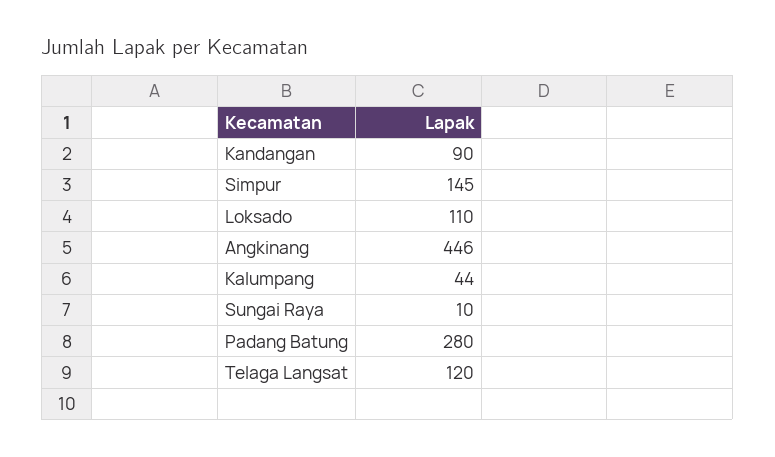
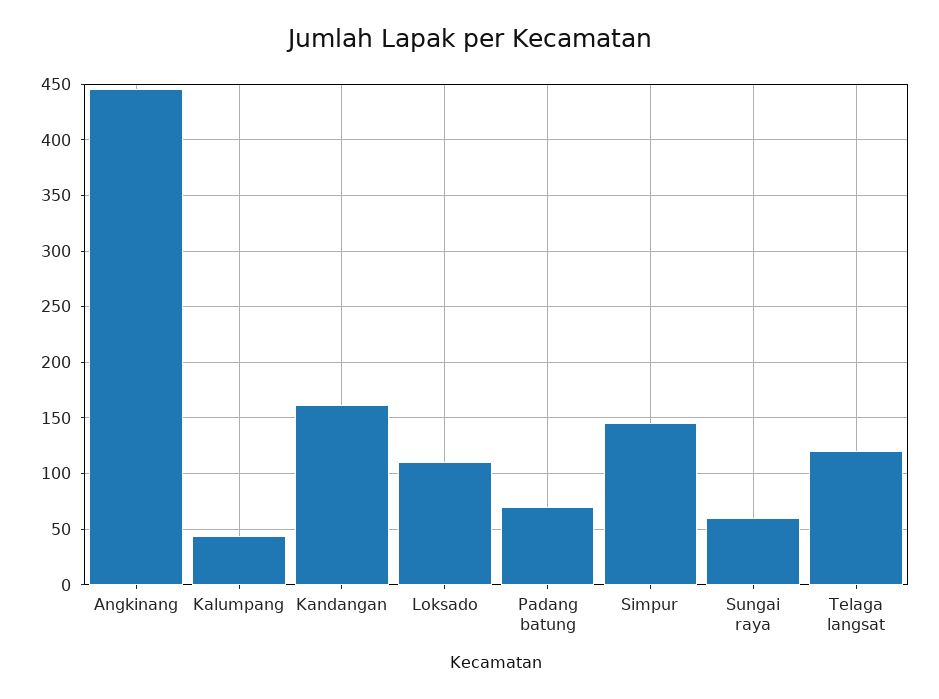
Kandangan: 90 -> 160
Sungai Raya: 10 -> 60
Padang Batung: 280 -> 70

